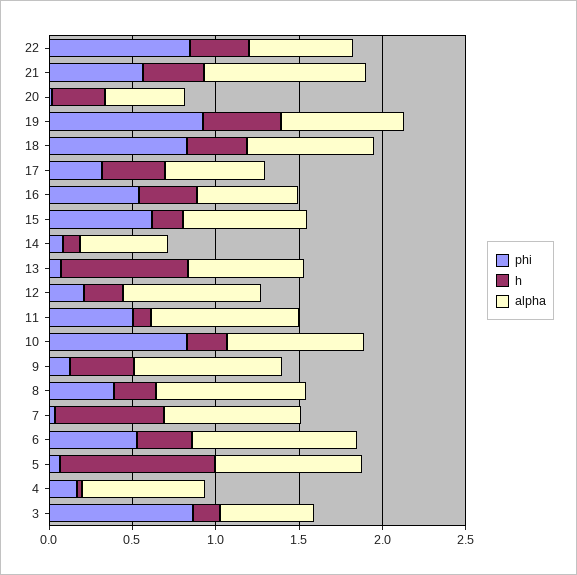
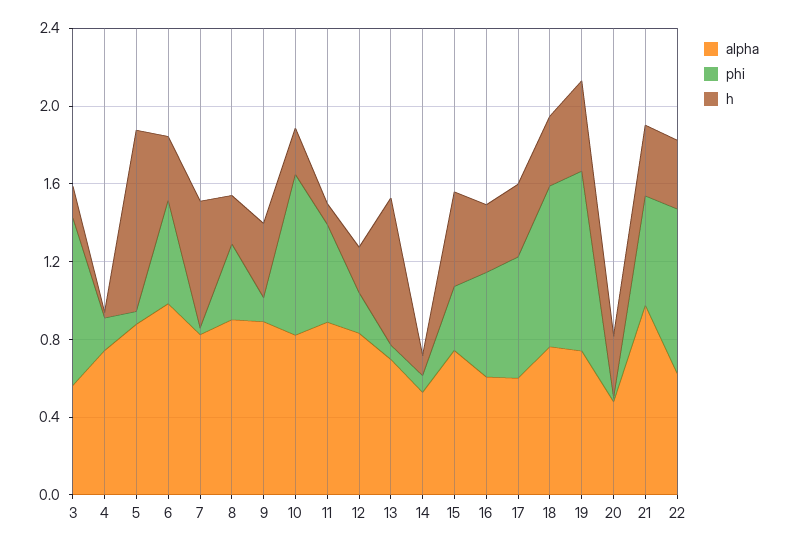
phi, 17: 0.3 -> 0.6
phi, 15: 0.6 -> 0.3
h, 15: 0.2 -> 0.5

